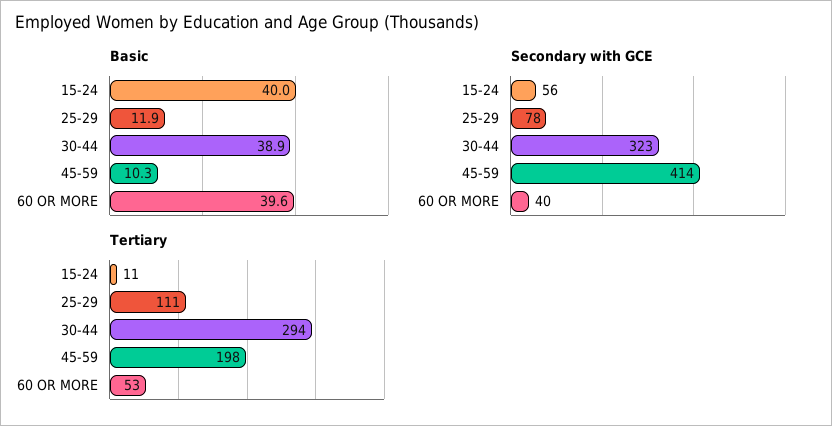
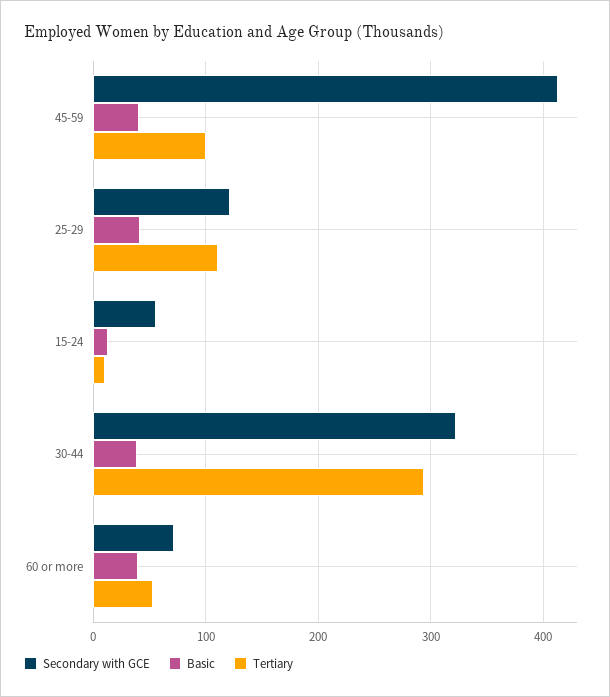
Basic, 15-24: 40 -> 10
Basic, 25-29: 11.9 -> 40
Basic, 45-59: 10.3 -> 40
Secondary with GCE, 25-29: 78 -> 120
Secondary with GCE, 60 OR MORE: 40 -> 70
Tertiary, 45-59: 198 -> 100

